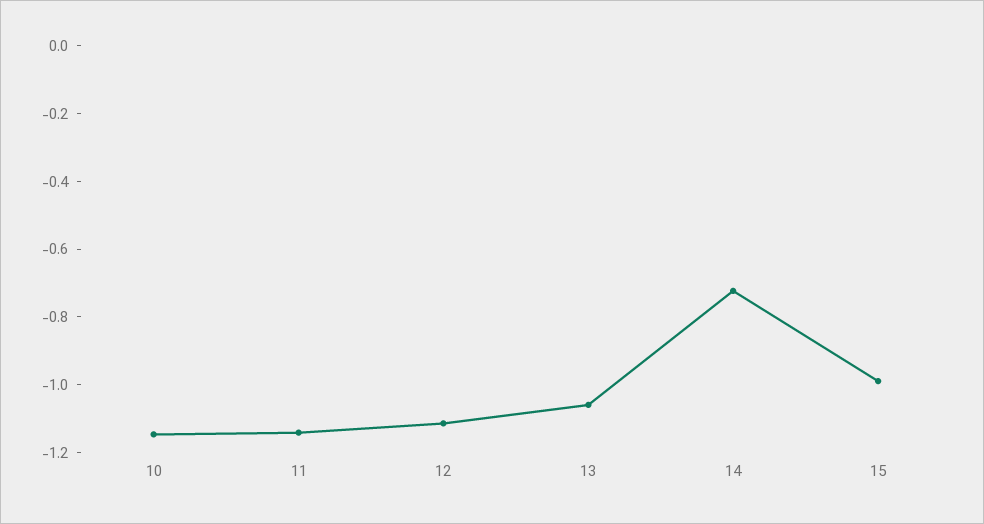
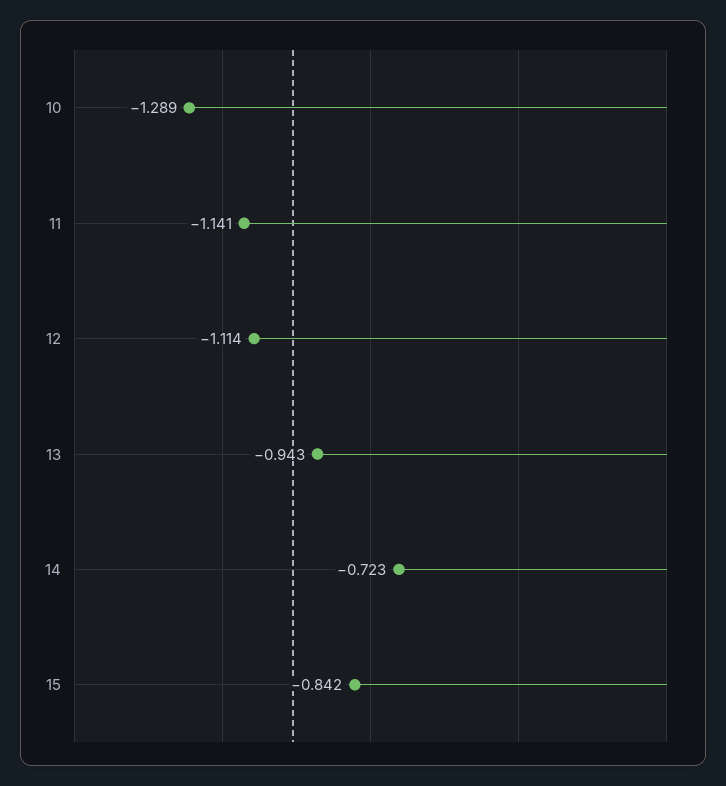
10: -1.15 -> -1.289
13: -1.05 -> -0.943
15: -1 -> -0.842

